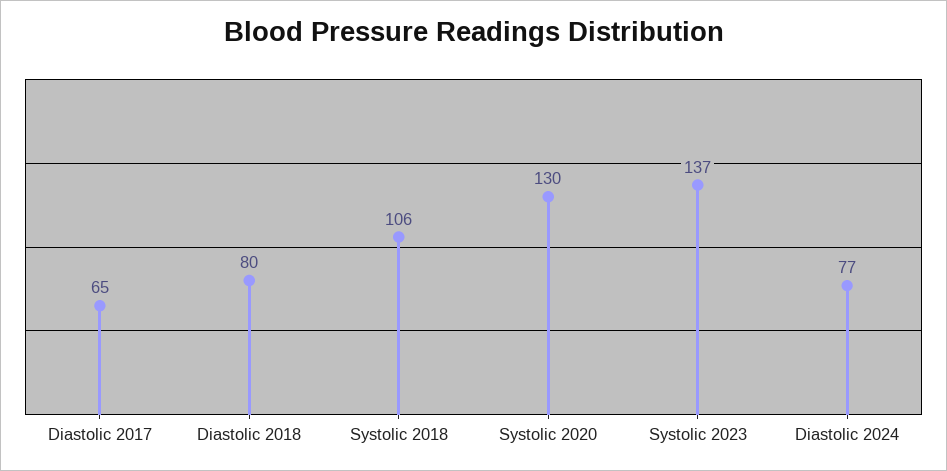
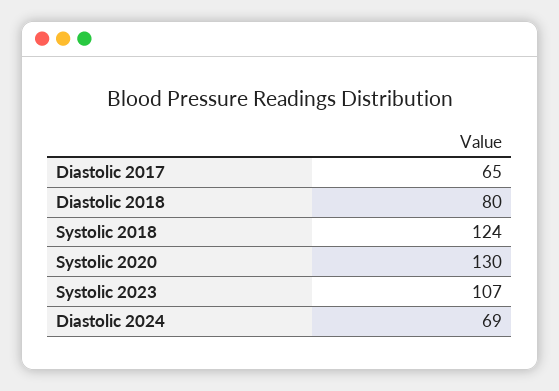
Systolic 2018: 106 -> 124
Systolic 2023: 137 -> 107
Diastolic 2024: 77 -> 69

